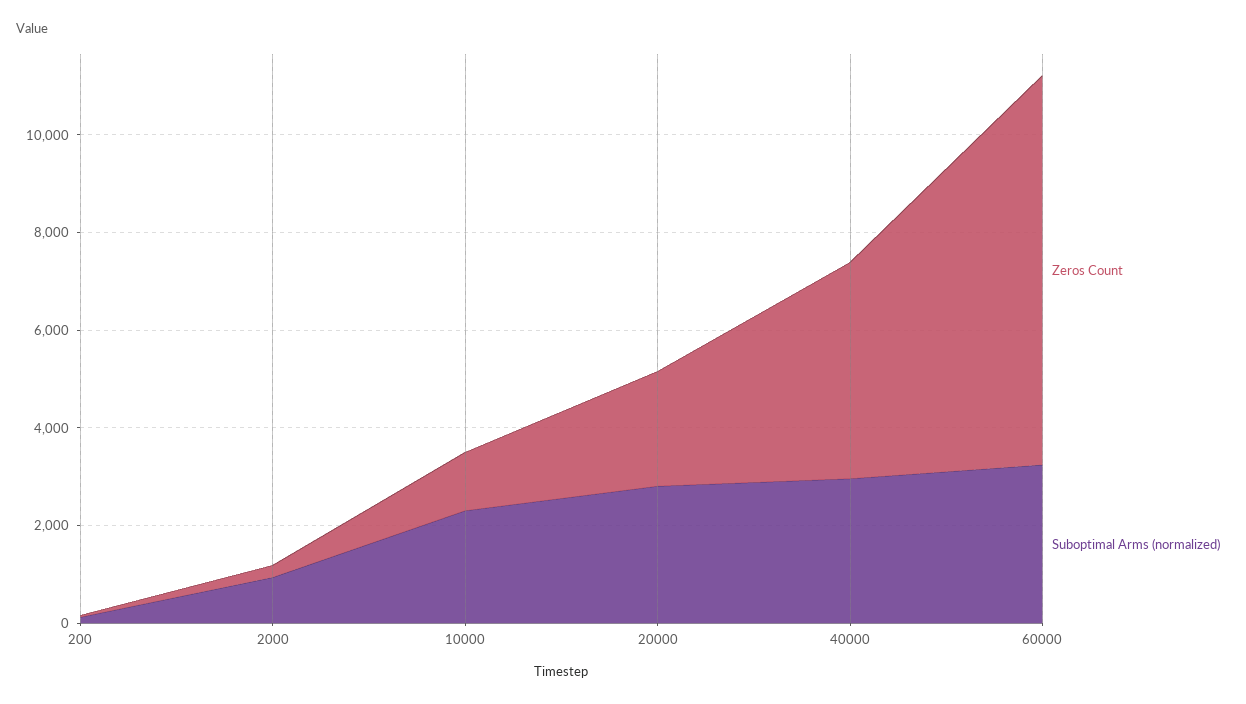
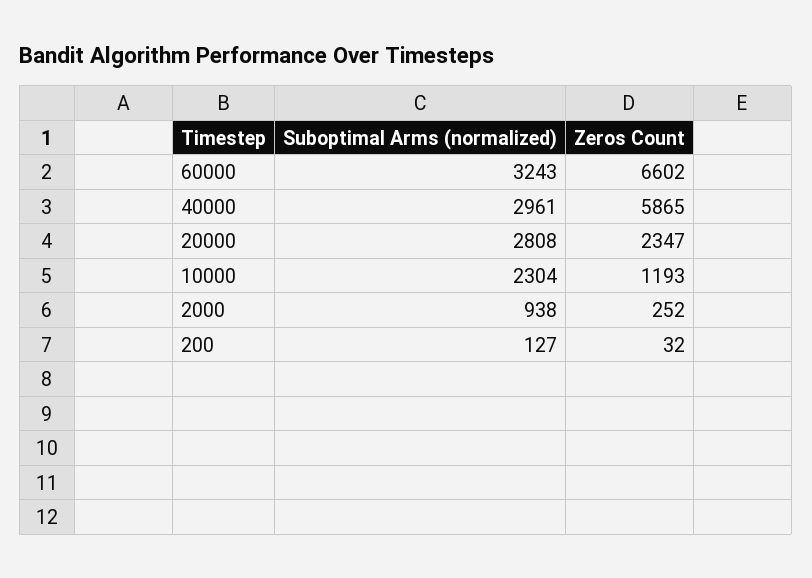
Zeros Count, 40000: 4500 -> 5865
Zeros Count, 60000: 8000 -> 6602

